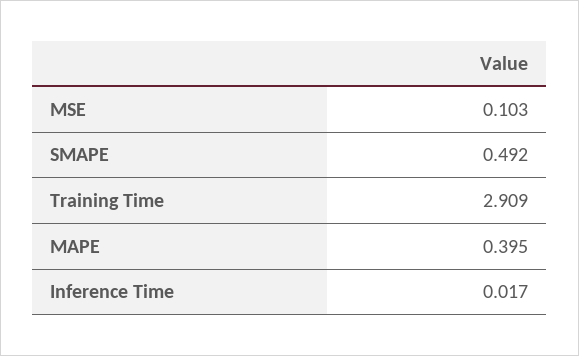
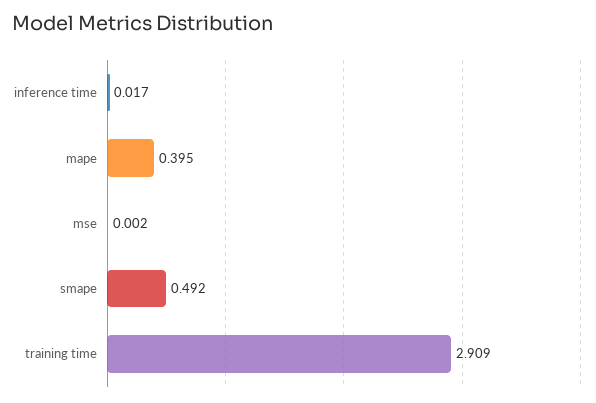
MSE: 0.103 -> 0.002

